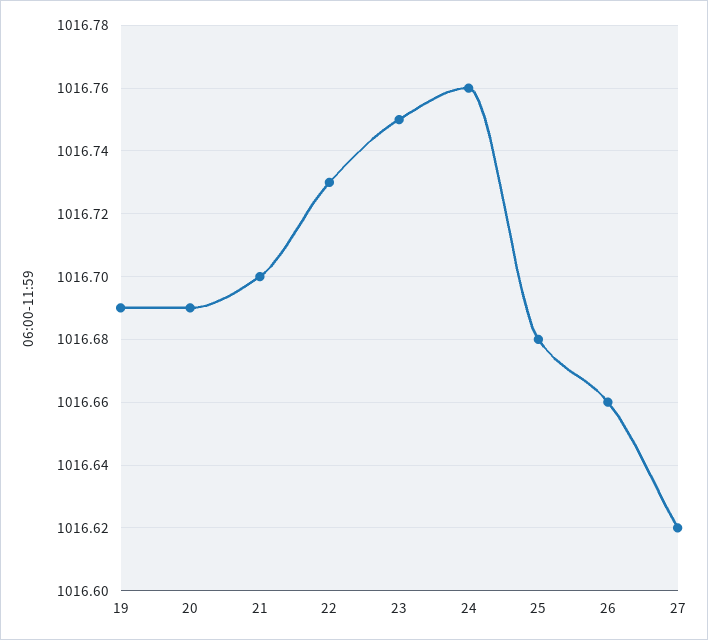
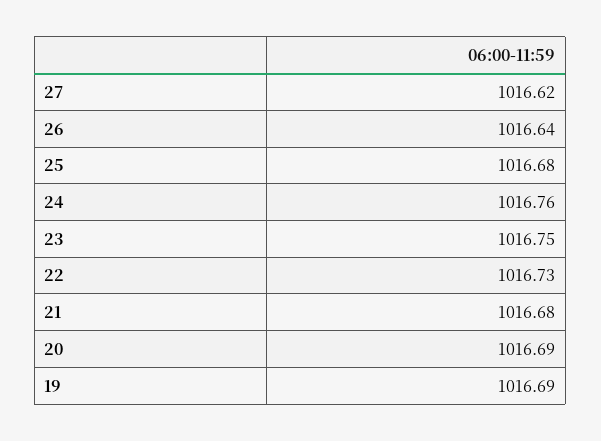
21: 1016.7 -> 1016.68
26: 1016.66 -> 1016.64

